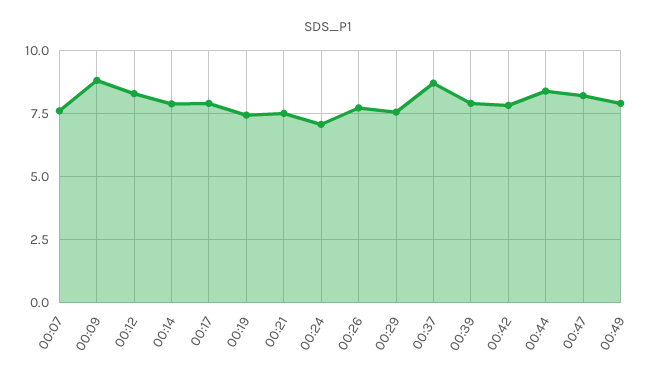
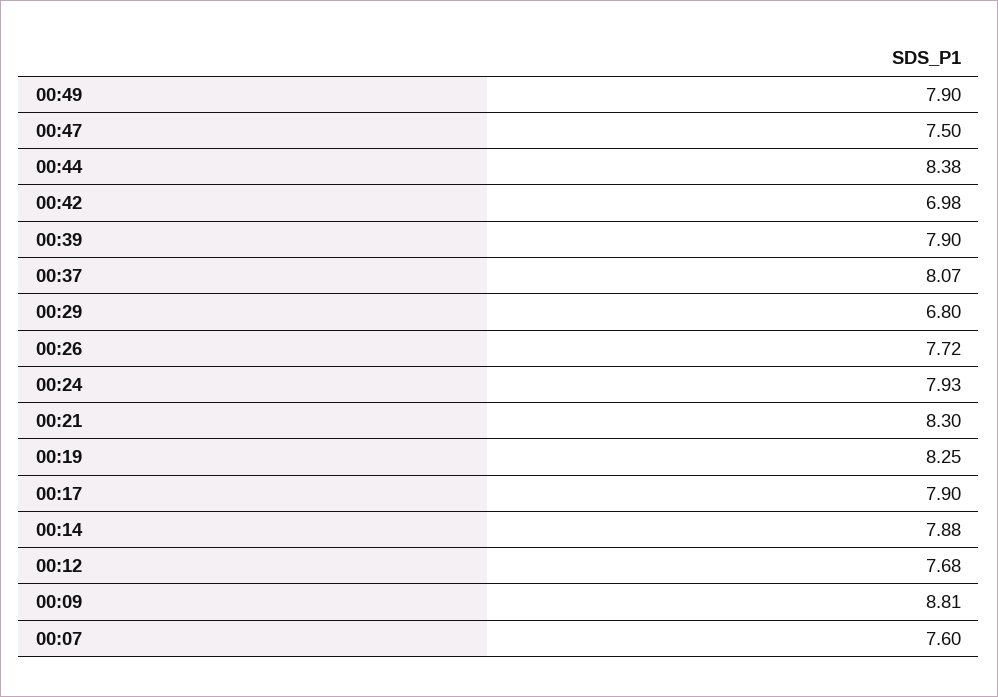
00:12: 8.25 -> 7.68
00:19: 7.5 -> 8.25
00:21: 7.5 -> 8.3
00:24: 7 -> 7.93
00:29: 7.5 -> 6.8
00:37: 8.75 -> 8.07
00:42: 7.75 -> 6.98
00:47: 8.25 -> 7.5

